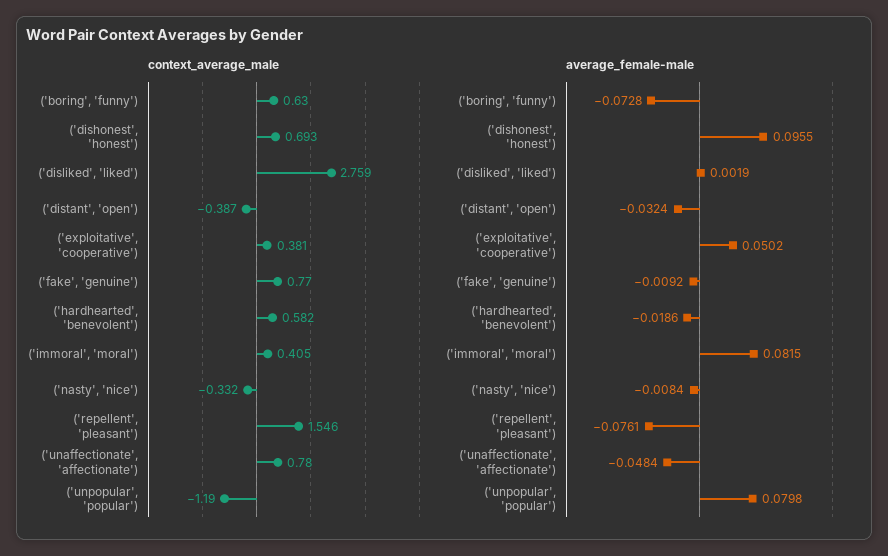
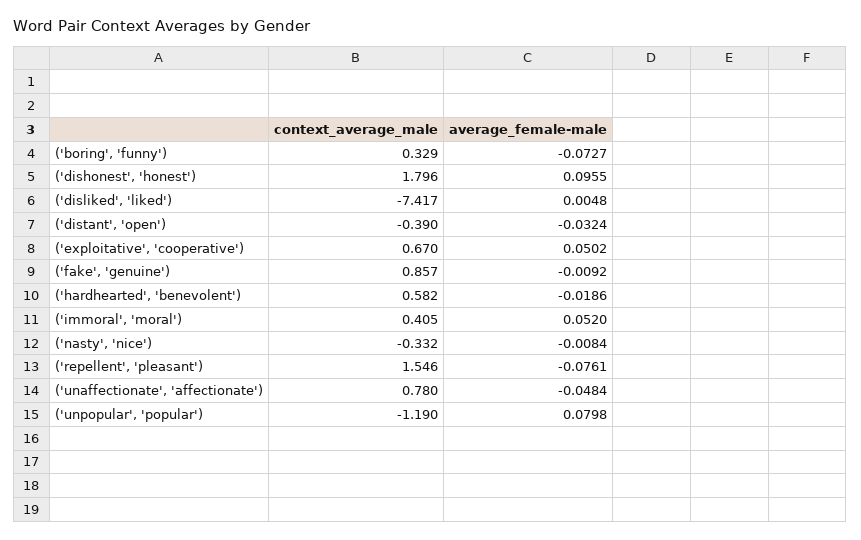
context_average_male, ('boring', 'funny'): 0.63 -> 0.329
context_average_male, ('dishonest', 'honest'): 0.693 -> 1.796
context_average_male, ('disliked', 'liked'): 2.759 -> -7.417
context_average_male, ('distant', 'open'): -0.387 -> -0.39
context_average_male, ('exploitative', 'cooperative'): 0.381 -> 0.67
context_average_male, ('fake', 'genuine'): 0.77 -> 0.857
average_female-male, ('boring', 'funny'): -0.0728 -> -0.0727
average_female-male, ('disliked', 'liked'): 0.0019 -> 0.0048
average_female-male, ('immoral', 'moral'): 0.0815 -> 0.052

